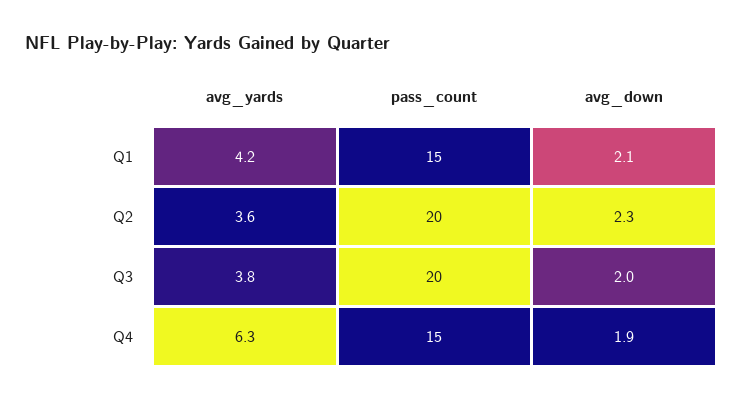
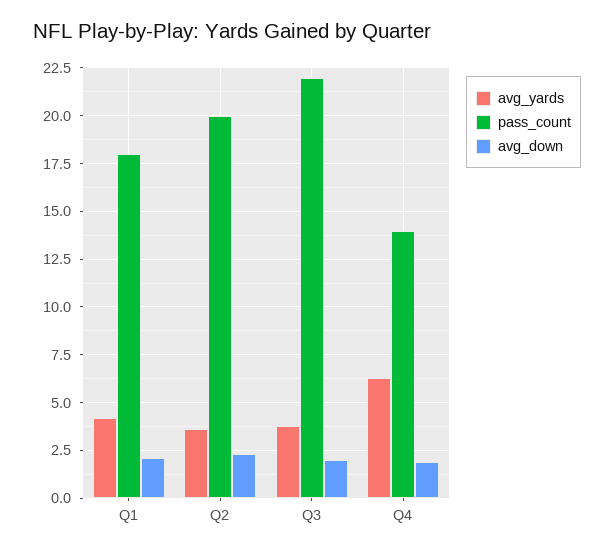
pass_count, Q1: 15 -> 18
pass_count, Q3: 20 -> 22
pass_count, Q4: 15 -> 14

